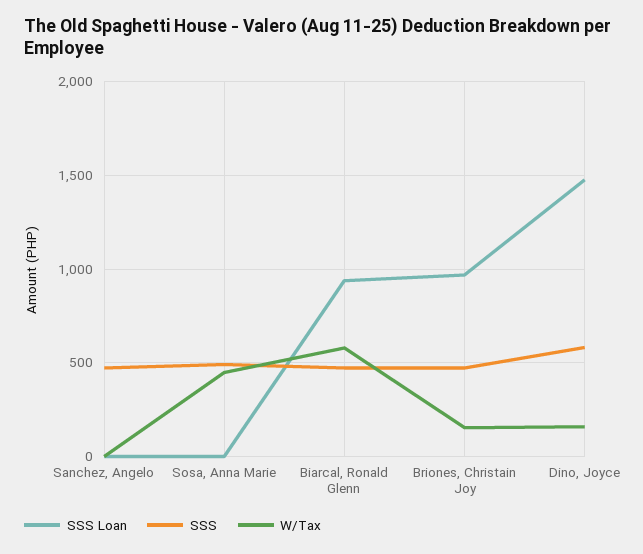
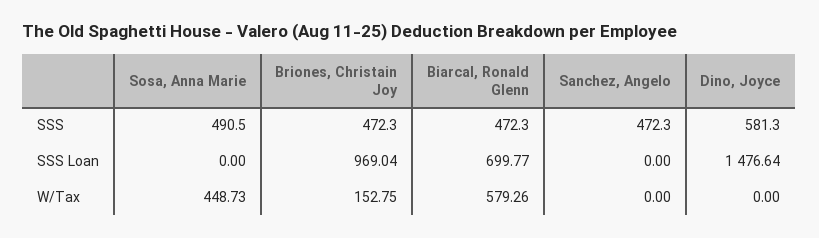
SSS Loan, Biarcal, Ronald Glenn: 950 -> 699.77
W/Tax, Dino, Joyce: 150 -> 0

